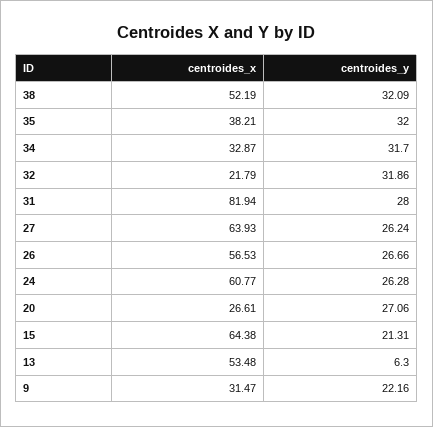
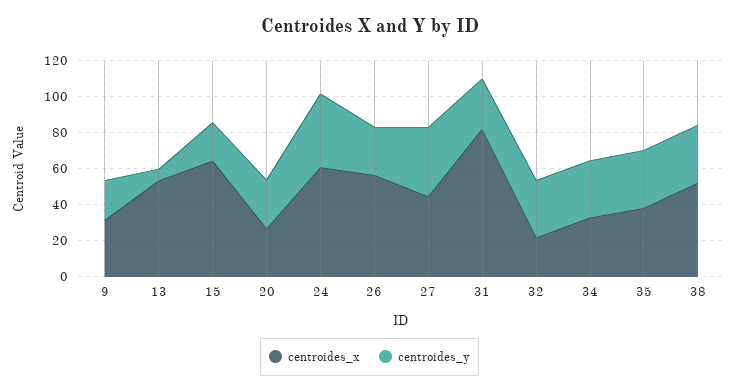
centroides_x, 27: 63.93 -> 45
centroides_y, 27: 26.24 -> 40
centroides_y, 24: 26.28 -> 40

